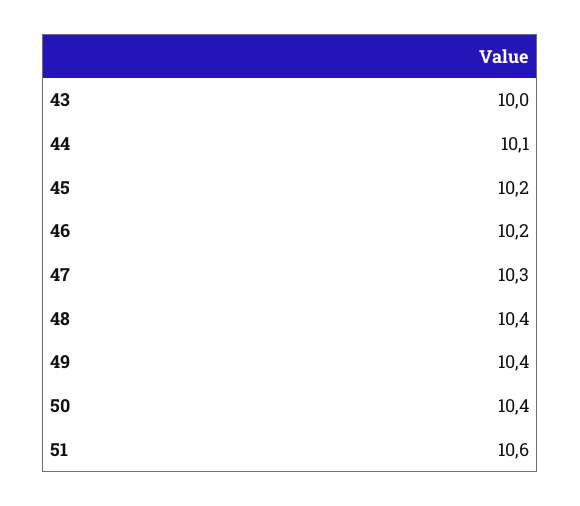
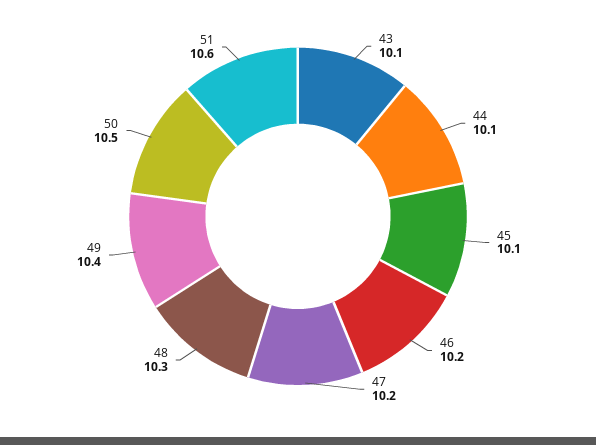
43: 10 -> 10.1
45: 10.2 -> 10.1
47: 10.3 -> 10.2
48: 10.4 -> 10.3
50: 10.4 -> 10.5

